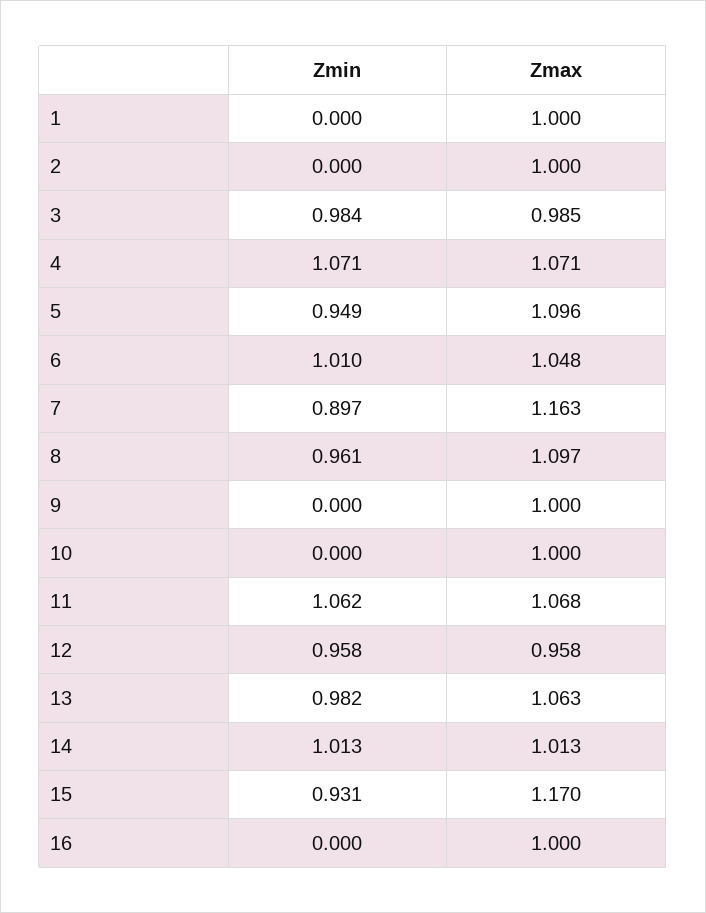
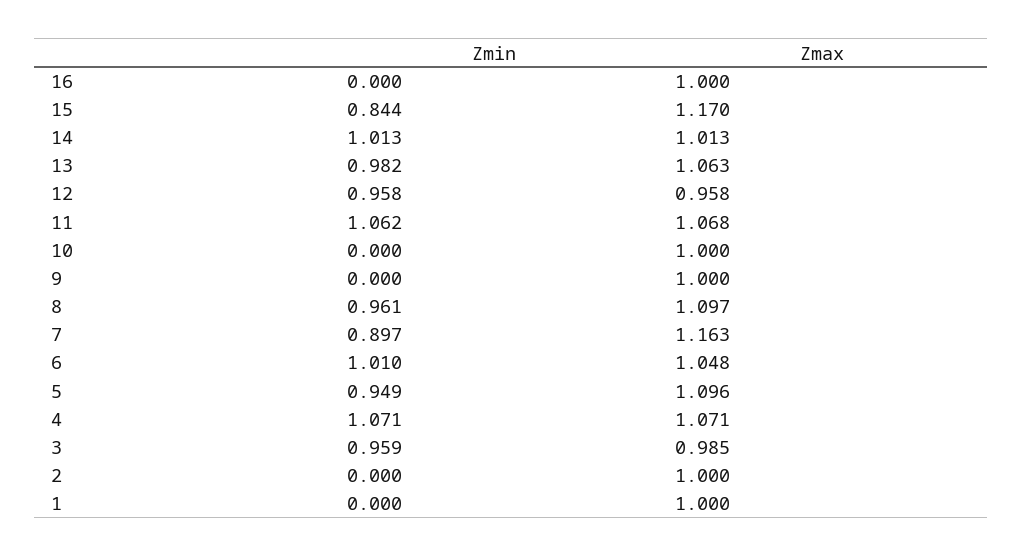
Zmin, 3: 0.984 -> 0.959
Zmin, 15: 0.931 -> 0.844

